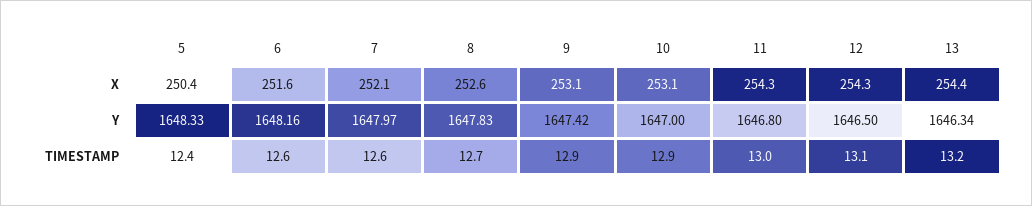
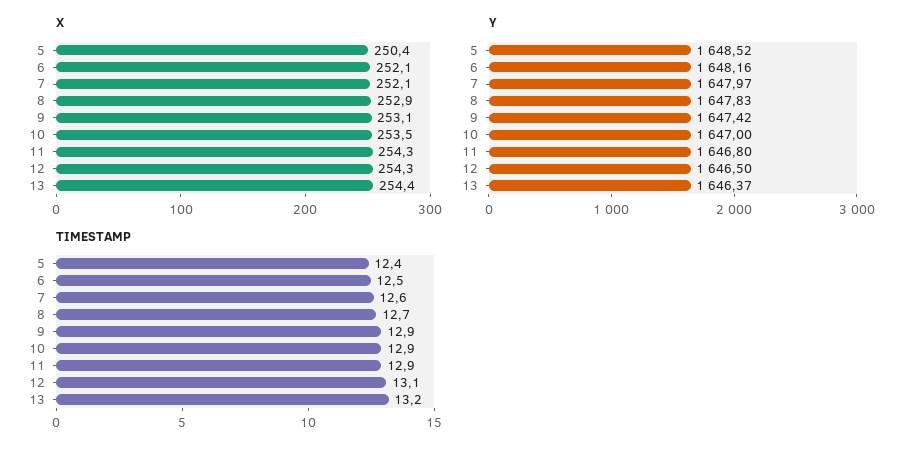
X, 6: 251.6 -> 252.1
X, 8: 252.6 -> 252.9
X, 10: 253.1 -> 253.5
Y, 5: 1648.33 -> 1648.52
Y, 13: 1646.34 -> 1646.37
TIMESTAMP, 6: 12.6 -> 12.5
TIMESTAMP, 11: 13 -> 12.9

